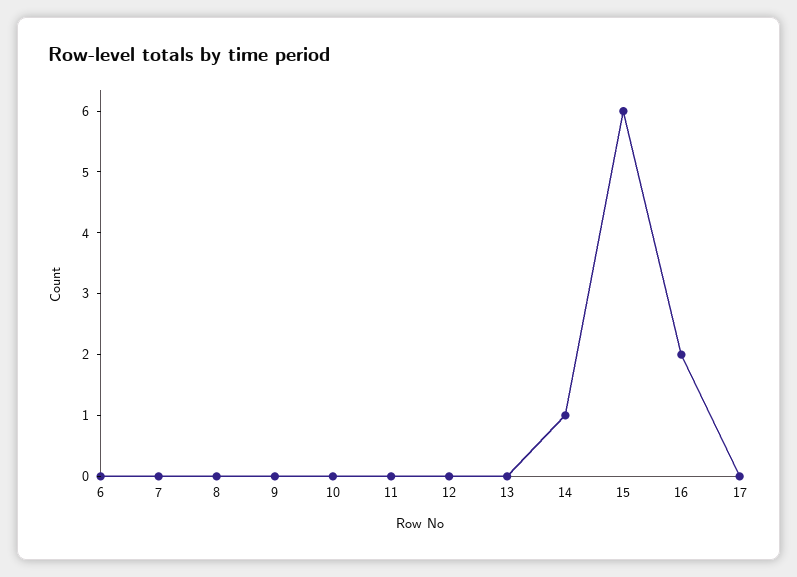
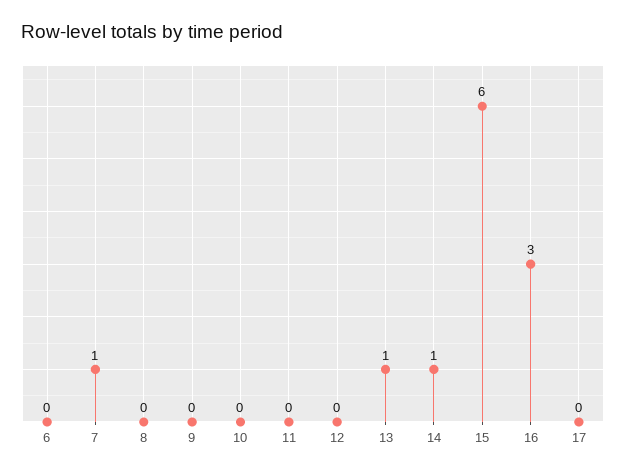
7: 0 -> 1
13: 0 -> 1
16: 2 -> 3

